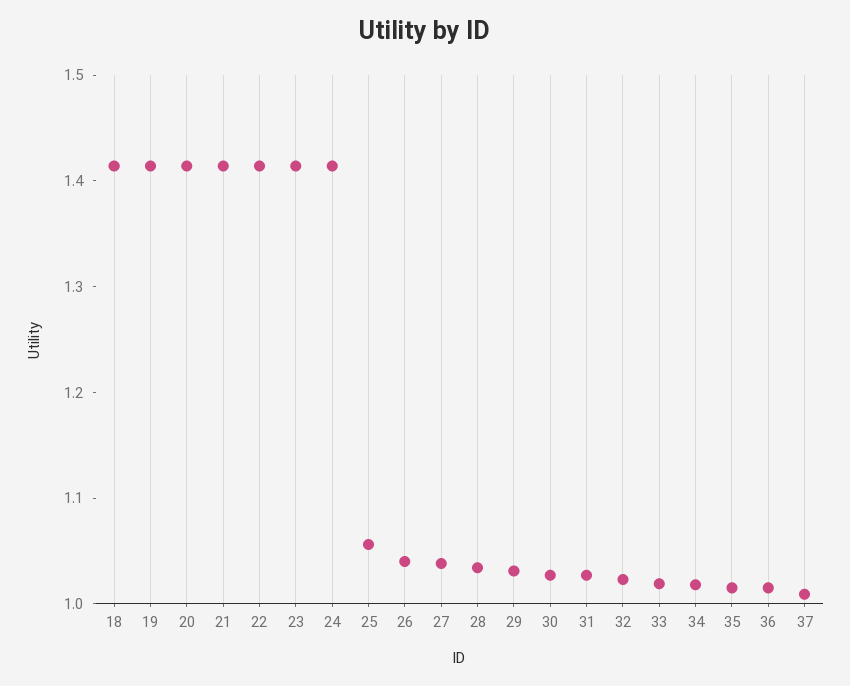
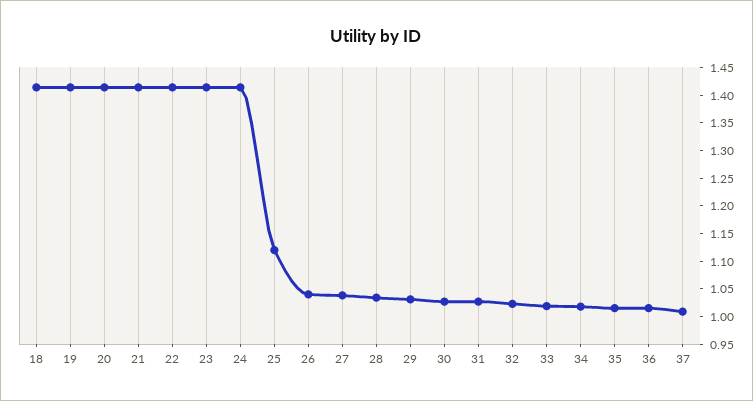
25: 1.06 -> 1.125

